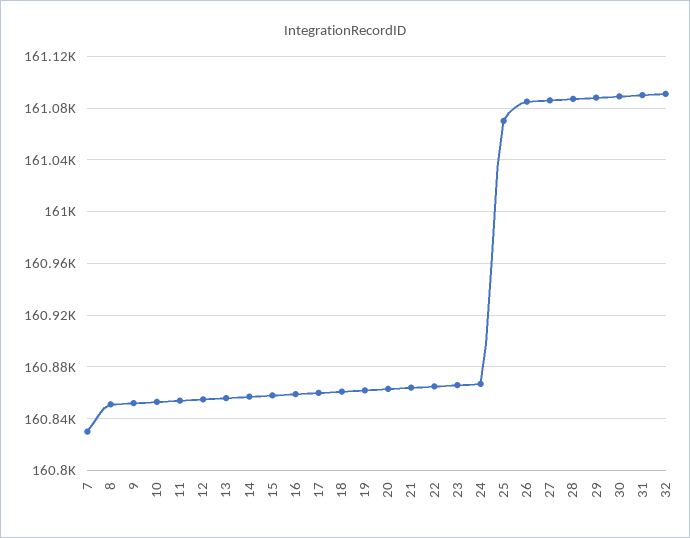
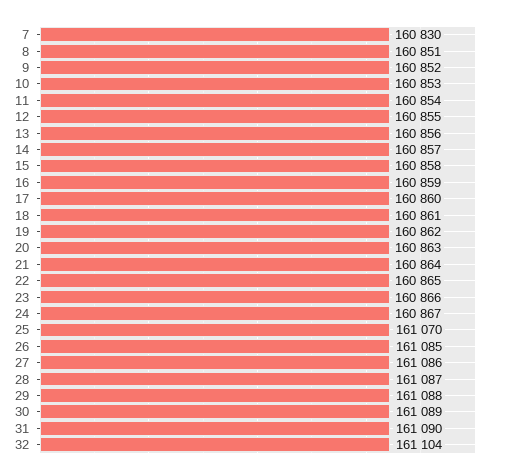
32: 161090 -> 161104

